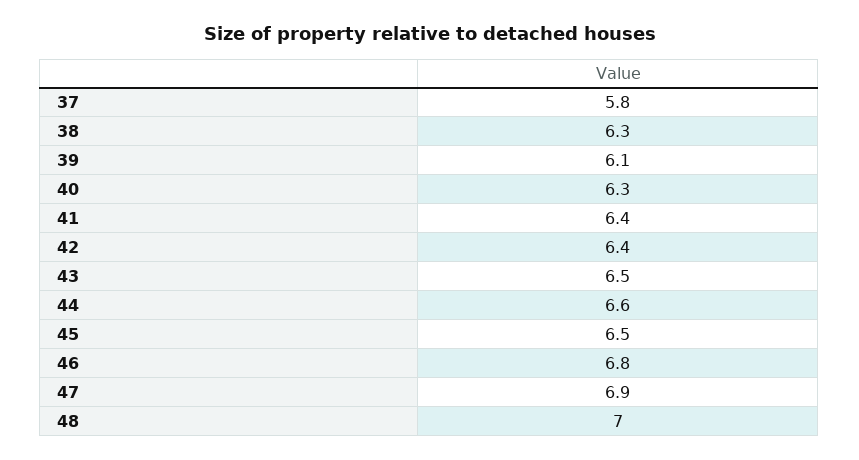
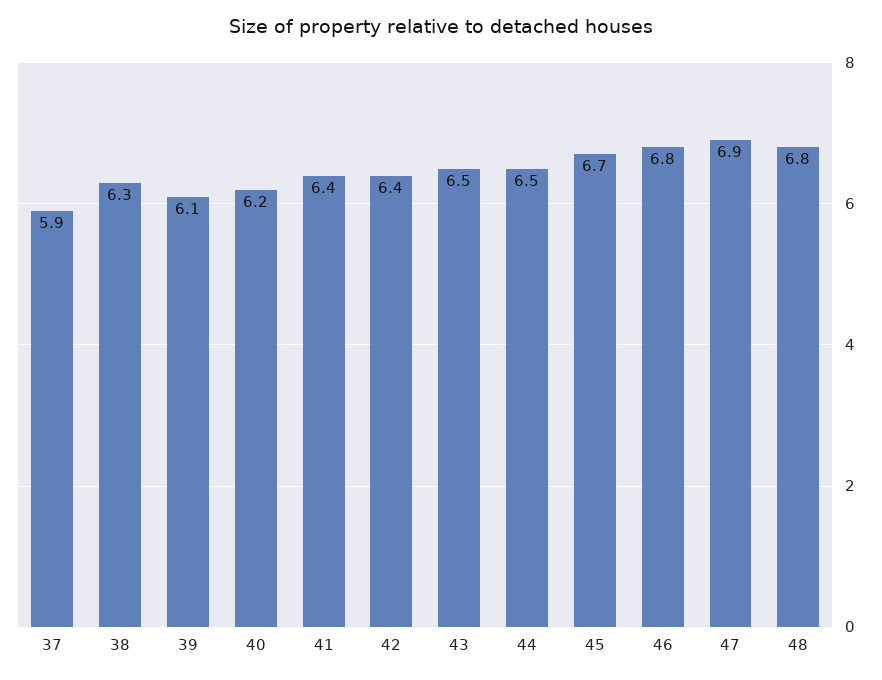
37: 5.8 -> 5.9
40: 6.3 -> 6.2
44: 6.6 -> 6.5
45: 6.5 -> 6.7
48: 7 -> 6.8

